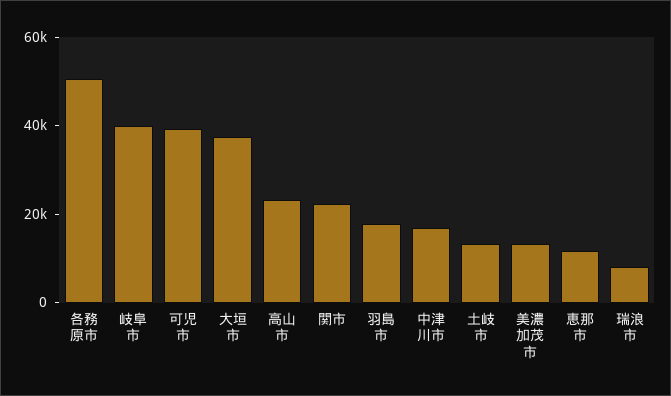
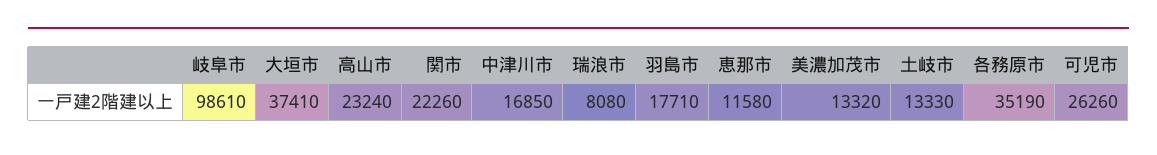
各務原市: 50000 -> 35190
岐阜市: 40000 -> 98610
可児市: 40000 -> 26260

